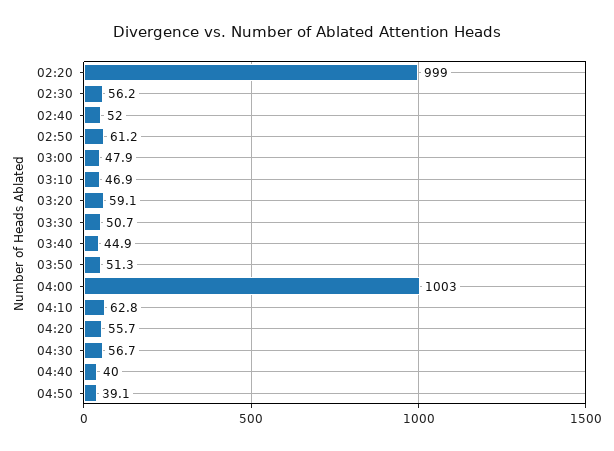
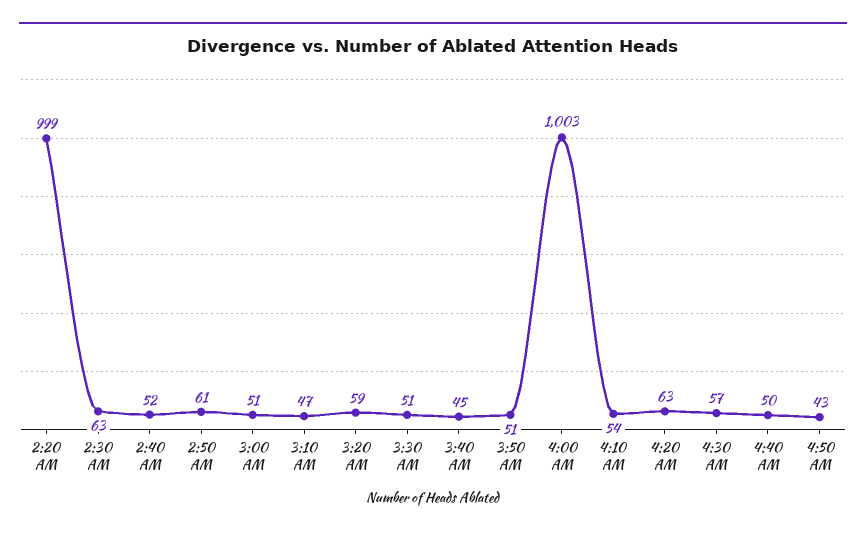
02:30: 56.2 -> 63
03:00: 47.9 -> 51
04:10: 62.8 -> 54
04:20: 55.7 -> 63
04:40: 40 -> 50
04:50: 39.1 -> 43

